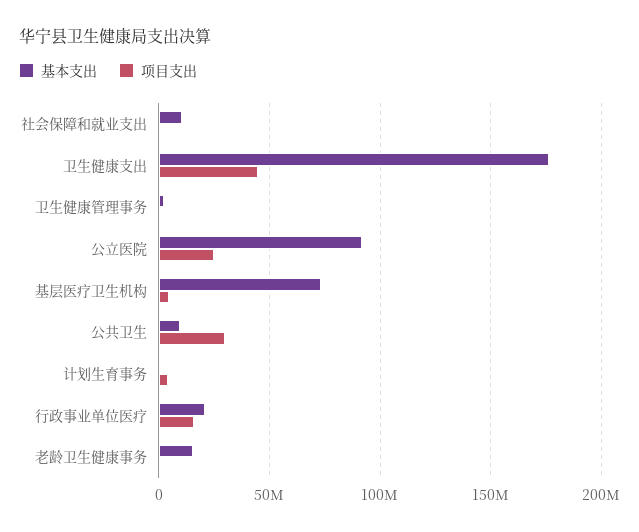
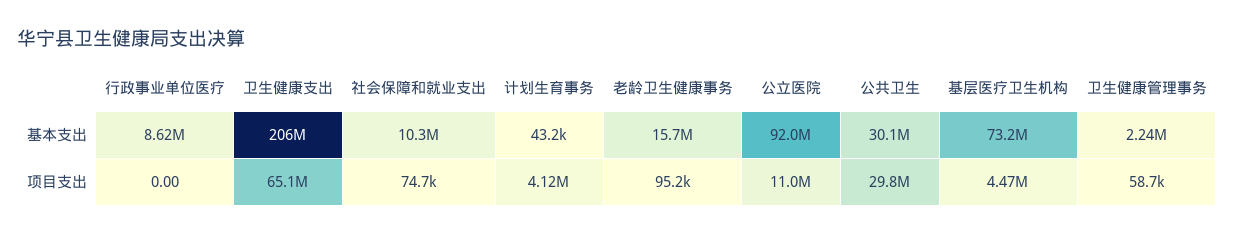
基本支出, 卫生健康支出: 175000000 -> 206000000
项目支出, 卫生健康支出: 45000000 -> 65100000
项目支出, 公立医院: 25000000 -> 11000000
基本支出, 公共卫生: 10000000 -> 30100000
基本支出, 行政事业单位医疗: 20000000 -> 8620000
项目支出, 行政事业单位医疗: 15000000 -> 0

